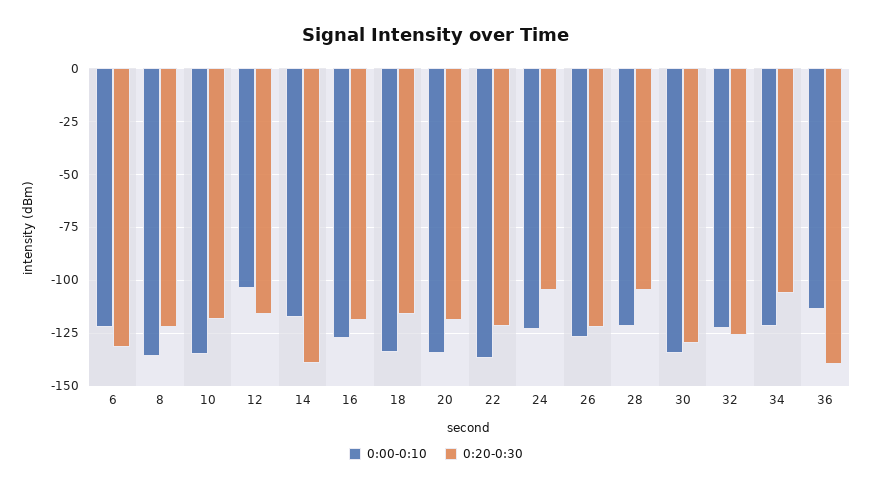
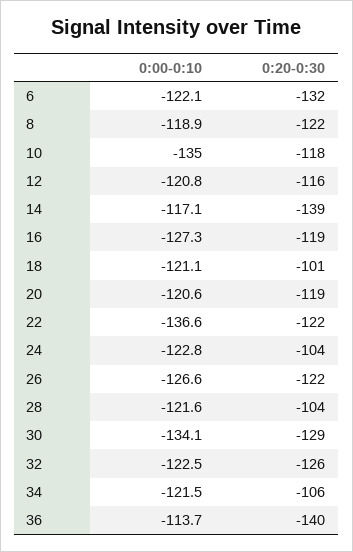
0:00-0:10, 8: -135 -> -118.9
0:00-0:10, 12: -105 -> -120.8
0:00-0:10, 18: -135 -> -121.1
0:20-0:30, 18: -115 -> -101
0:00-0:10, 20: -135 -> -120.6

